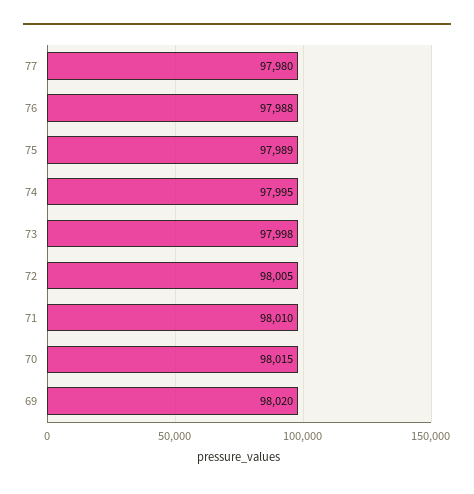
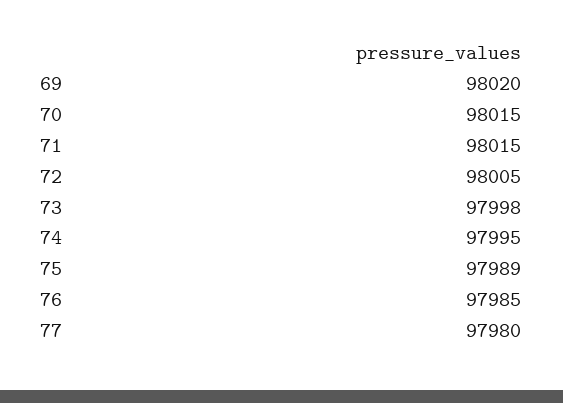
76: 97988 -> 97985
71: 98010 -> 98015

